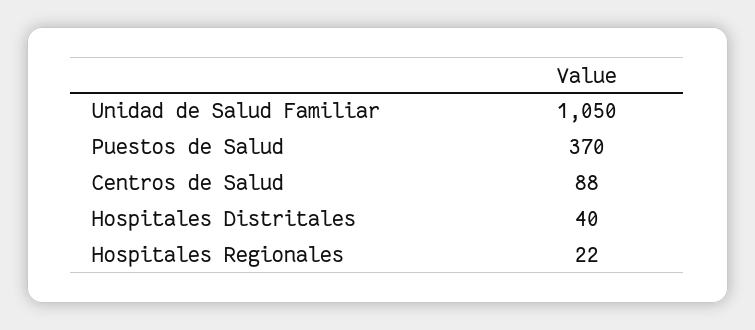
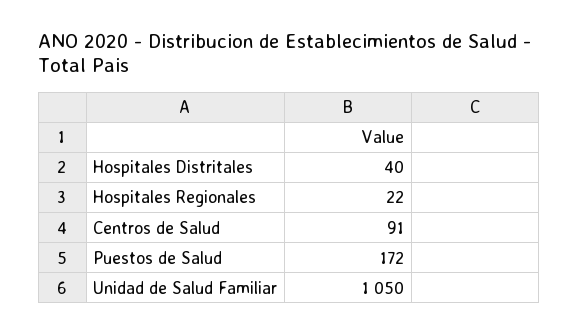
Puestos de Salud: 370 -> 172
Centros de Salud: 88 -> 91

